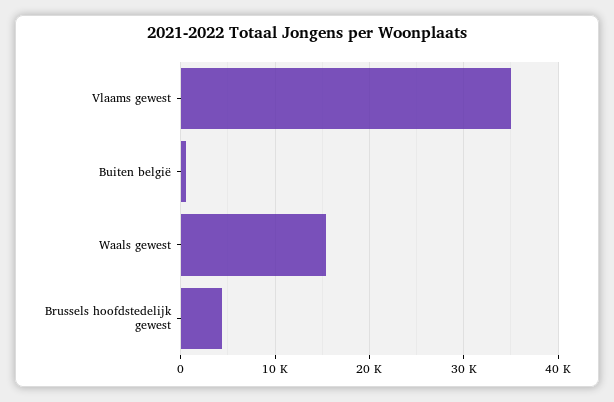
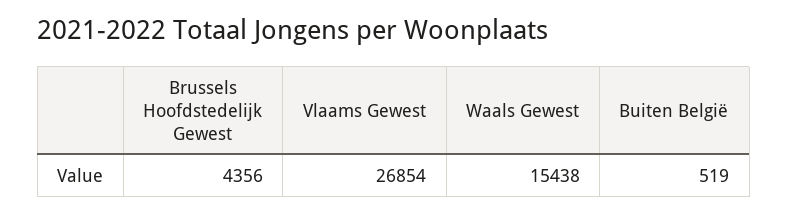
Vlaams gewest: 35000 -> 26854

